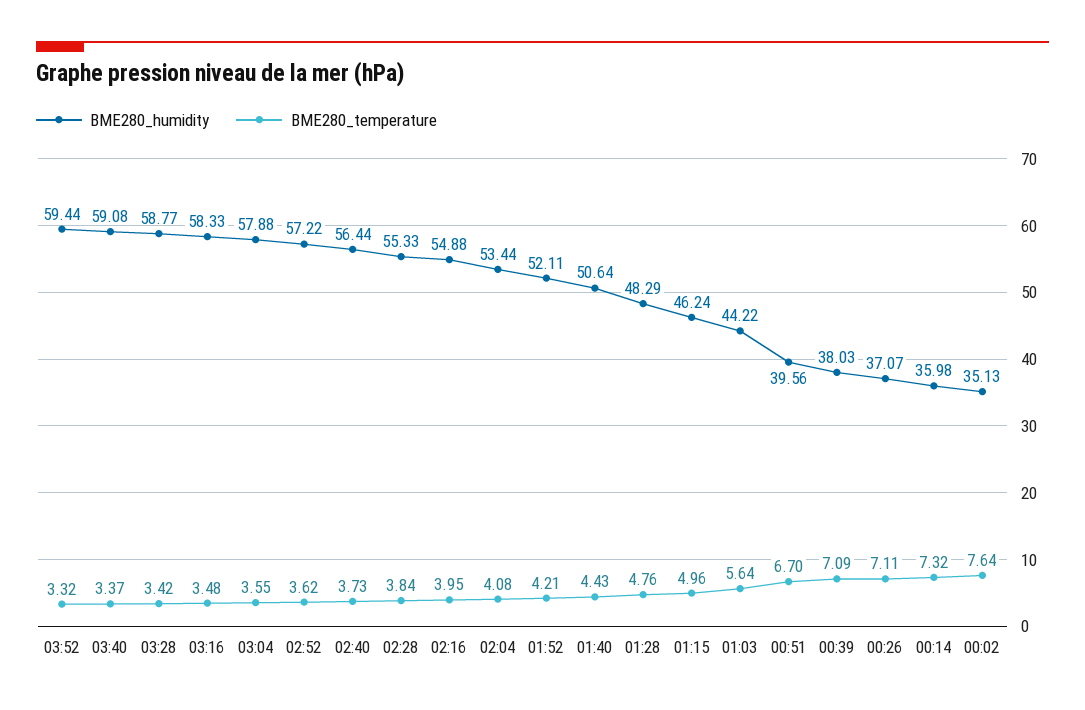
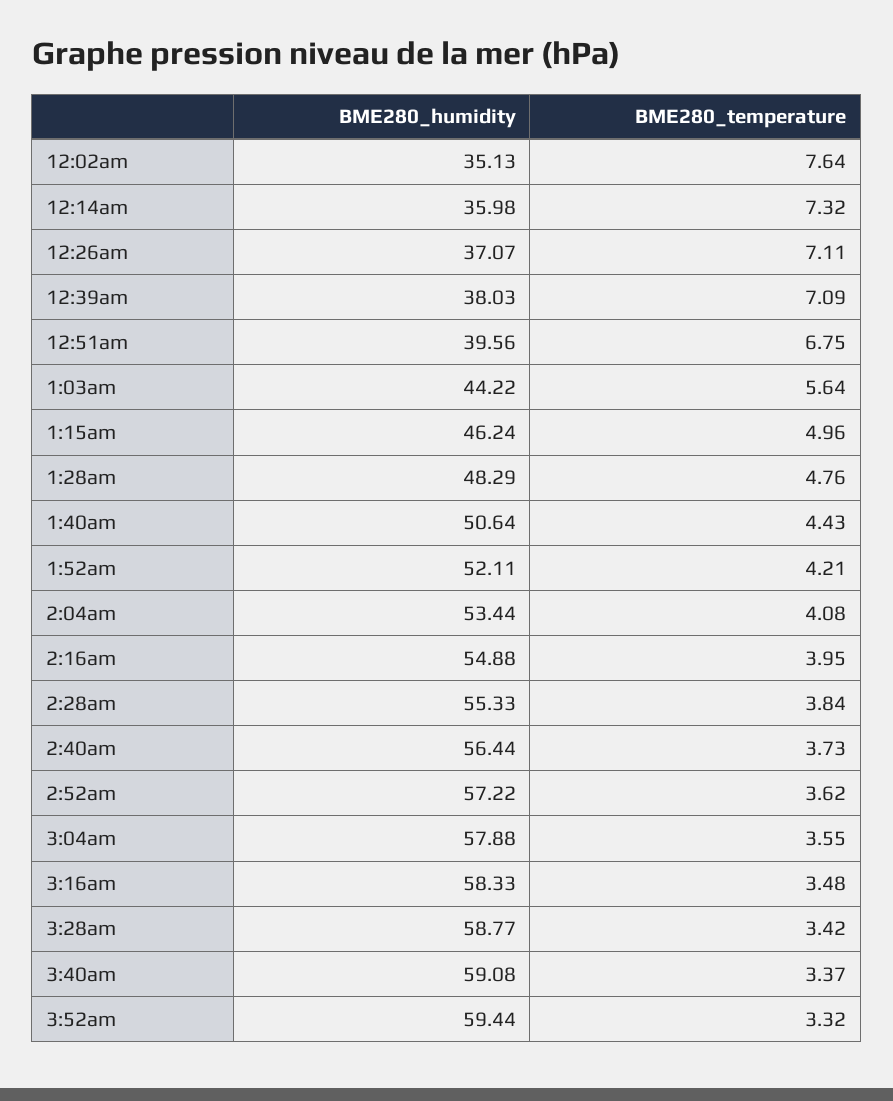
BME280_temperature, 00:51: 6.7 -> 6.75

